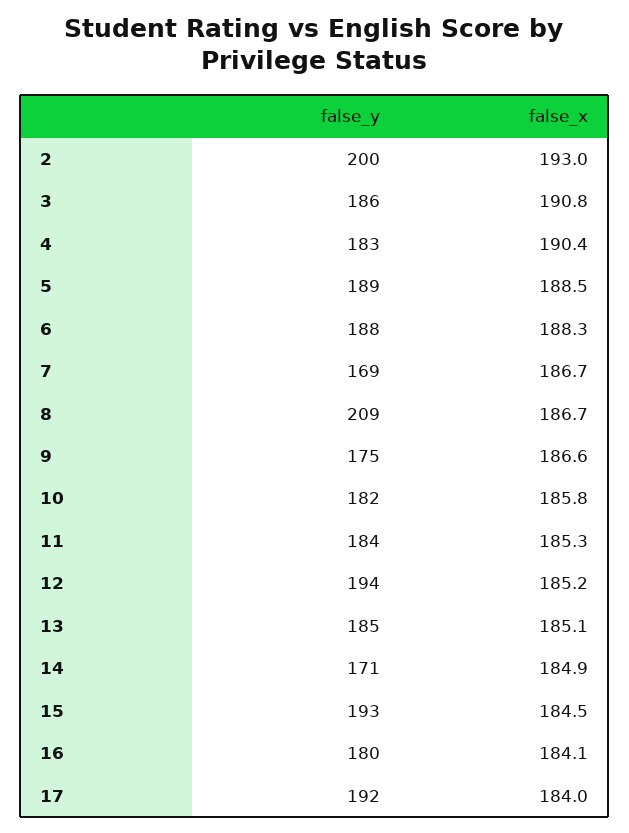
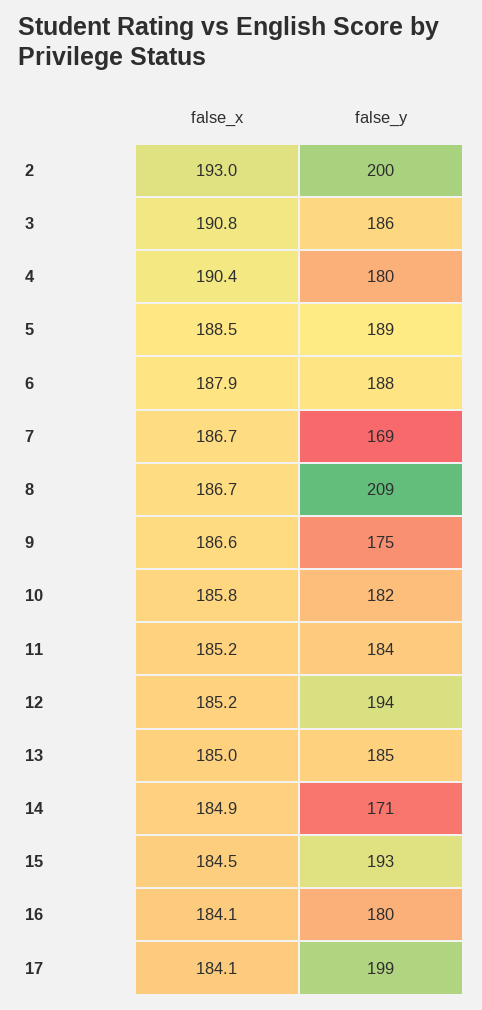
false_y, 4: 183 -> 180
false_x, 6: 188.3 -> 187.9
false_x, 11: 185.3 -> 185.2
false_x, 13: 185.1 -> 185
false_y, 17: 192 -> 199
false_x, 17: 184 -> 184.1

